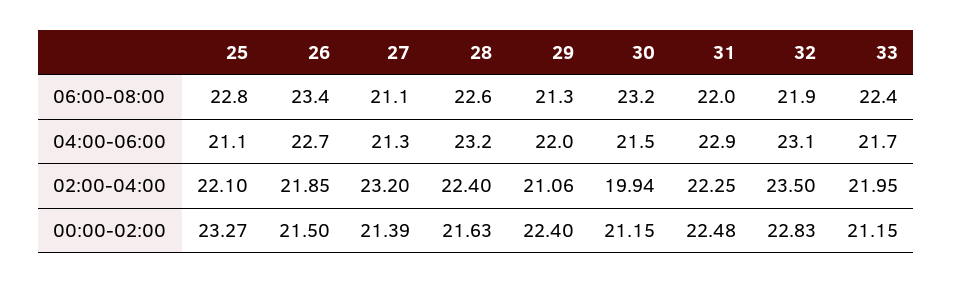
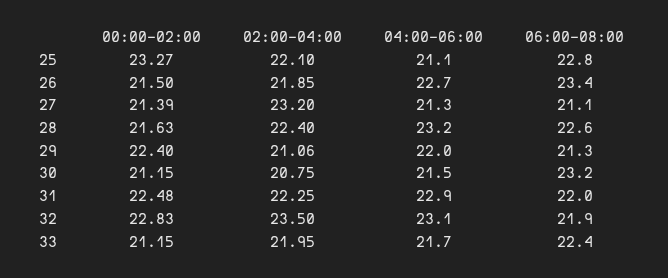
30, 02:00-04:00: 19.94 -> 20.75

